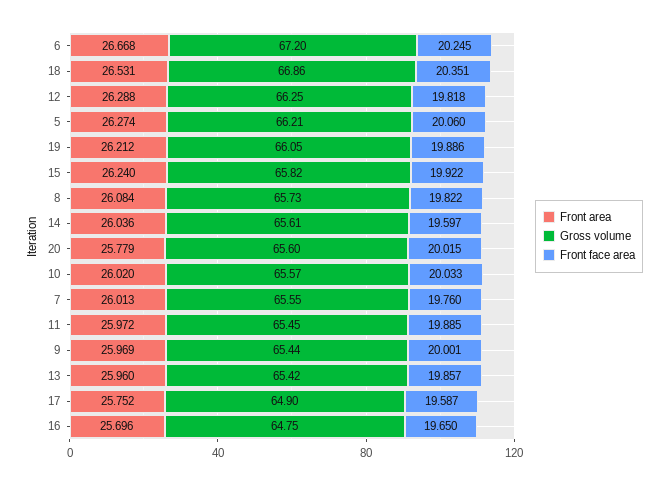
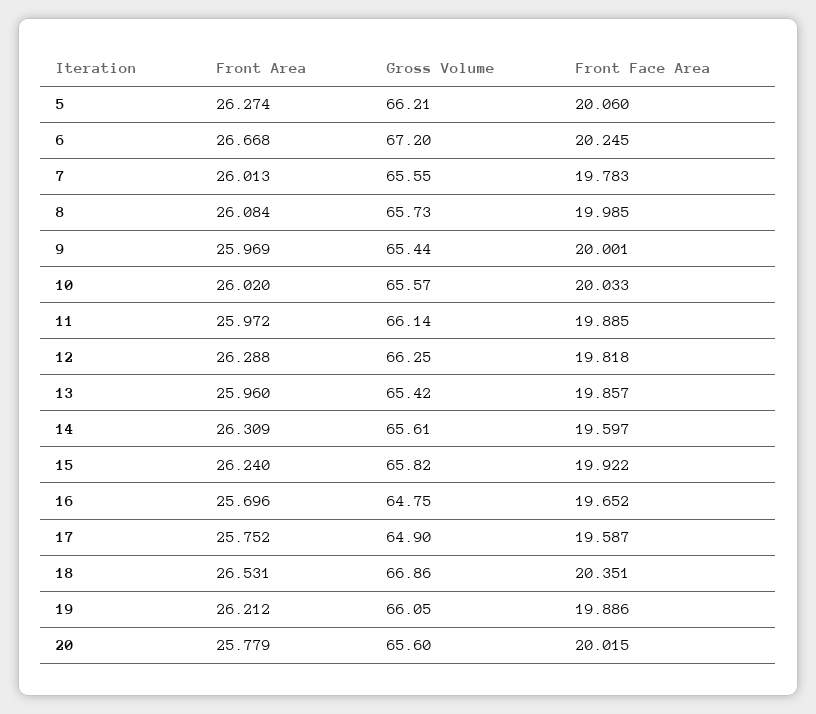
Front face area, 8: 19.822 -> 19.985
Front area, 14: 26.036 -> 26.309
Front face area, 7: 19.76 -> 19.783
Gross volume, 11: 65.45 -> 66.14
Front face area, 16: 19.65 -> 19.652

